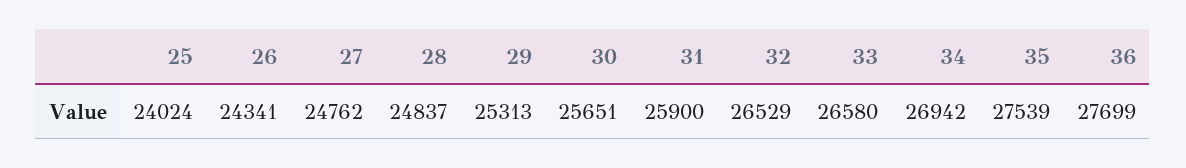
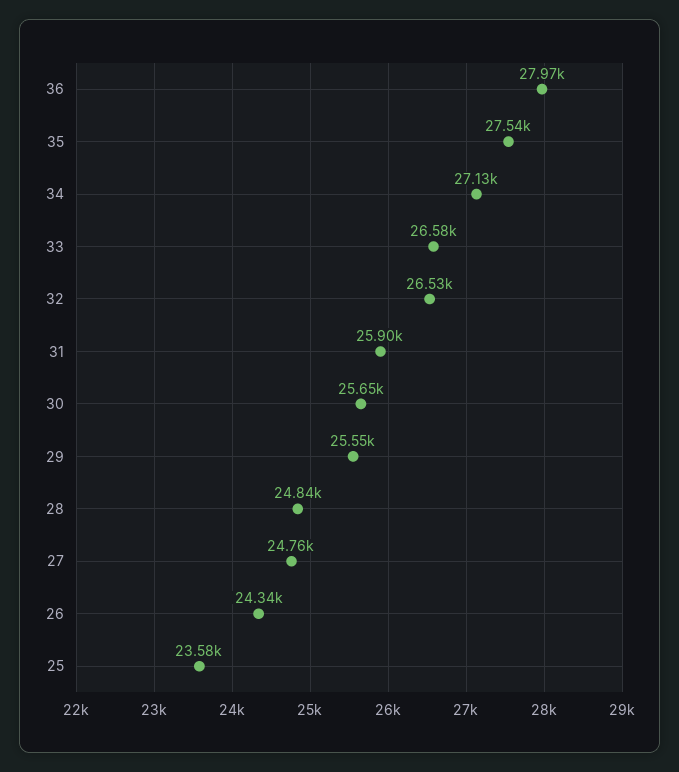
25: 24024 -> 23580
29: 25313 -> 25550
34: 26942 -> 27130
36: 27699 -> 27970

